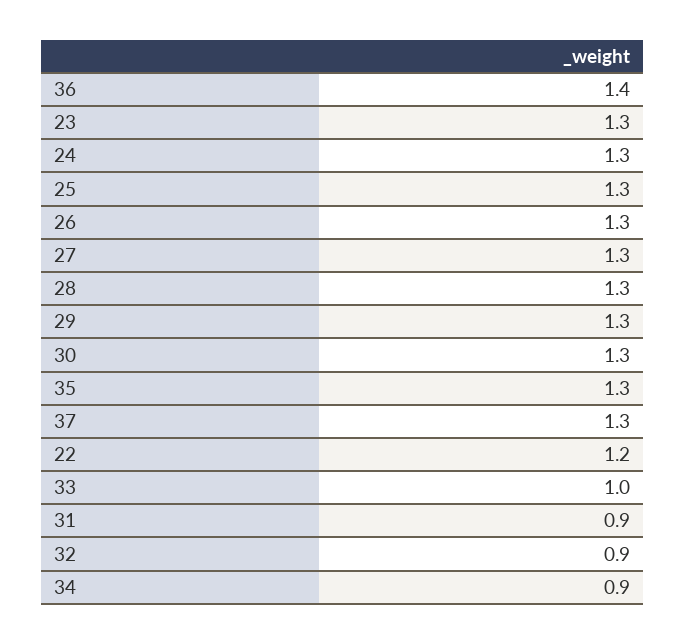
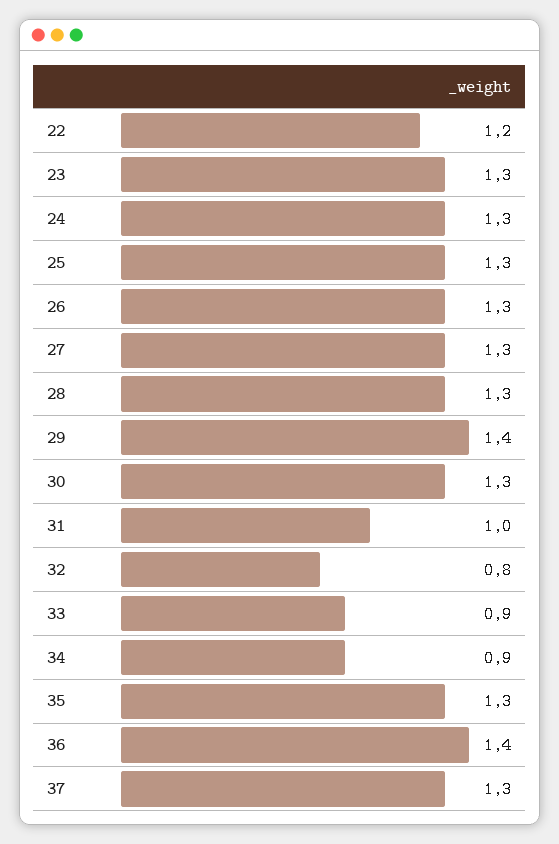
29: 1.3 -> 1.4
33: 1 -> 0.9
31: 0.9 -> 1
32: 0.9 -> 0.8

